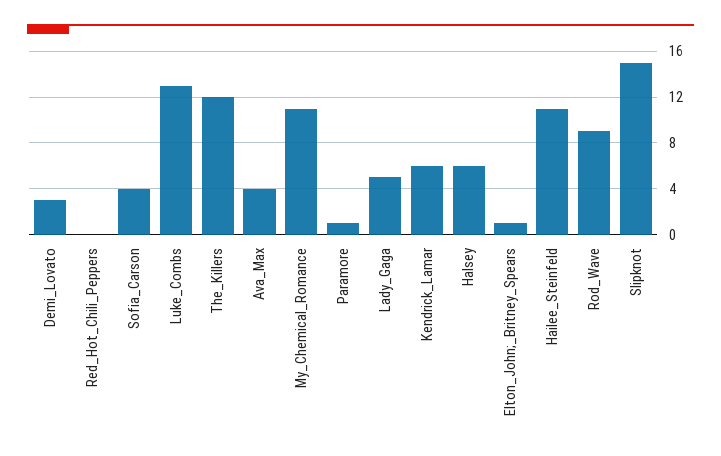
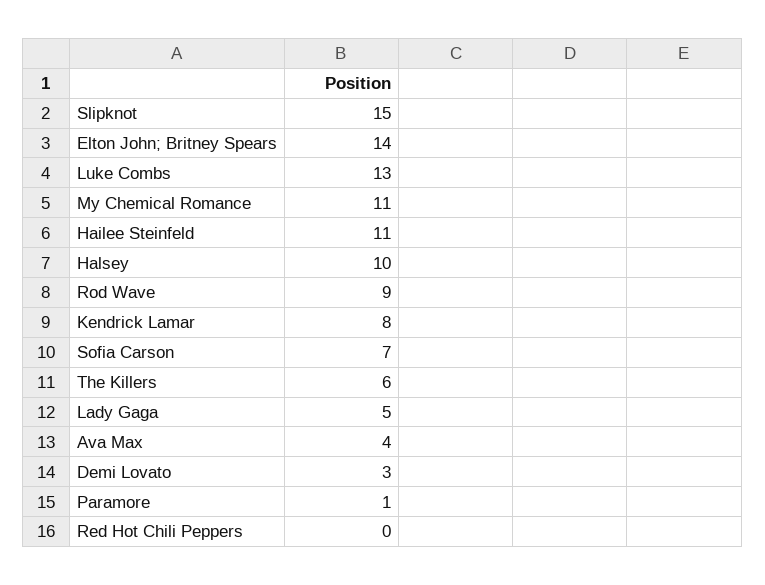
Sofia_Carson: 4 -> 7
The_Killers: 12 -> 6
Kendrick_Lamar: 6 -> 8
Halsey: 6 -> 10
Elton_John;_Britney_Spears: 1 -> 14

